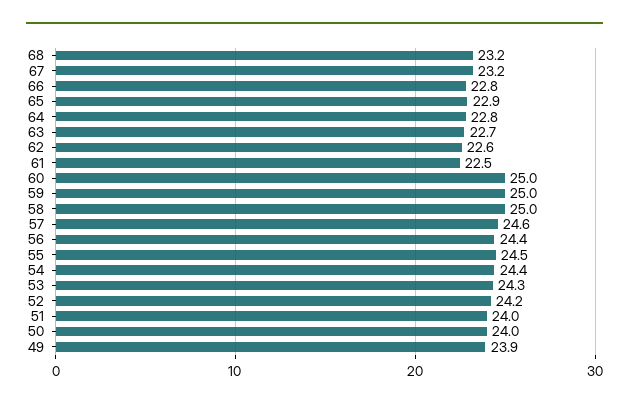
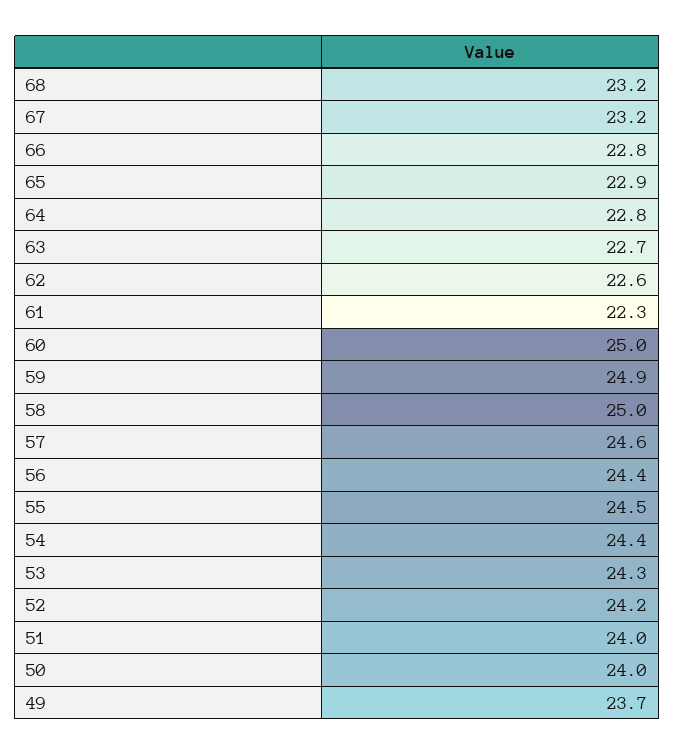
61: 22.5 -> 22.3
59: 25 -> 24.9
49: 23.9 -> 23.7

